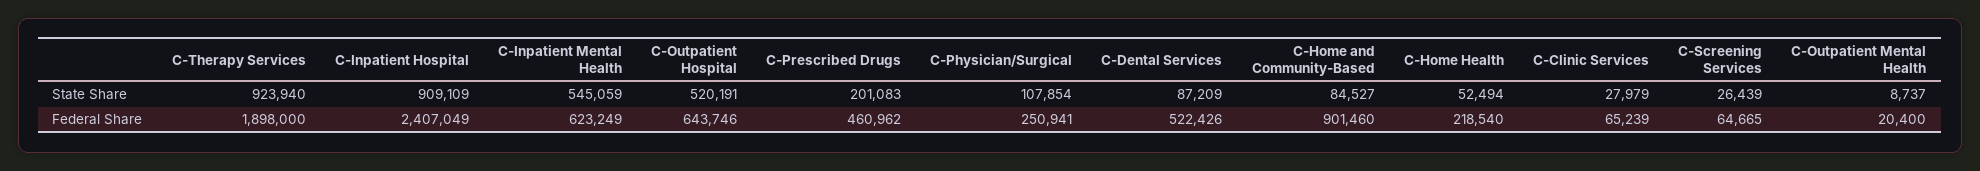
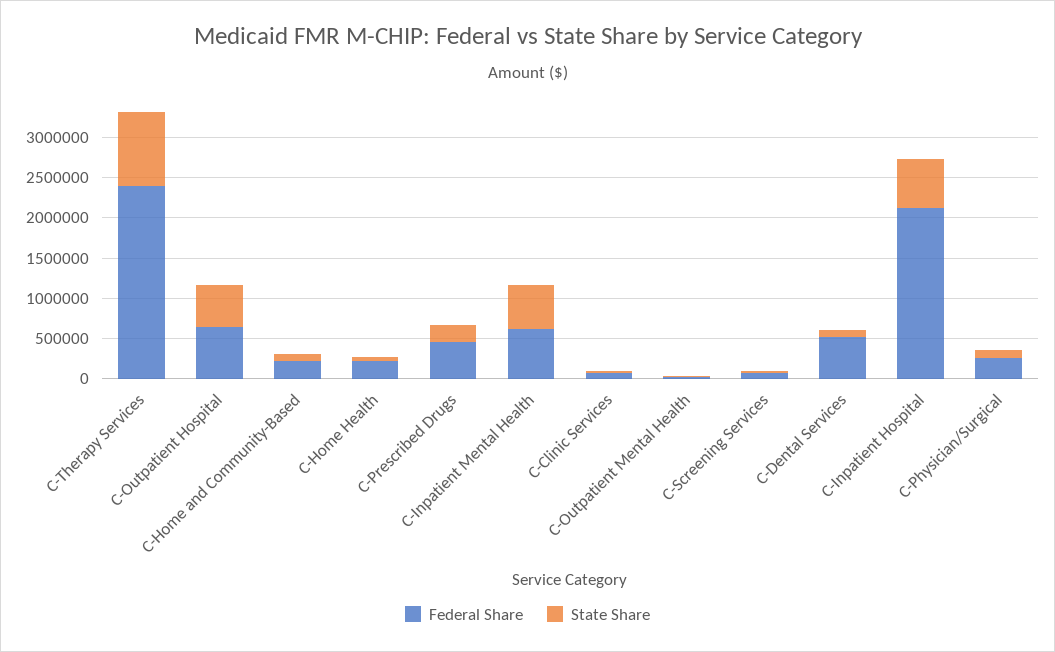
State Share, C-Inpatient Hospital: 909109 -> 600000
Federal Share, C-Therapy Services: 1898000 -> 2400000
Federal Share, C-Inpatient Hospital: 2407049 -> 2100000
Federal Share, C-Home and Community-Based: 901460 -> 200000

